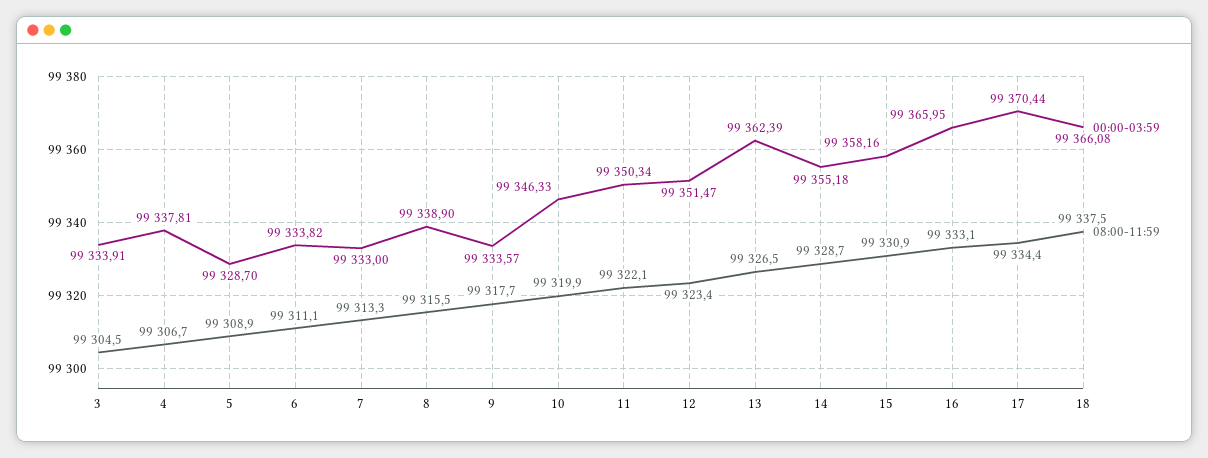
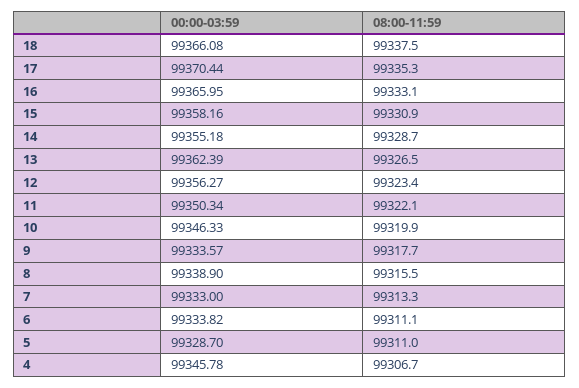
00:00-03:59, 3: 99333.91 -> none
08:00-11:59, 3: 99304.5 -> none
00:00-03:59, 4: 99337.81 -> 99345.78
08:00-11:59, 5: 99308.9 -> 99311
00:00-03:59, 12: 99351.47 -> 99356.27
08:00-11:59, 17: 99334.4 -> 99335.3

